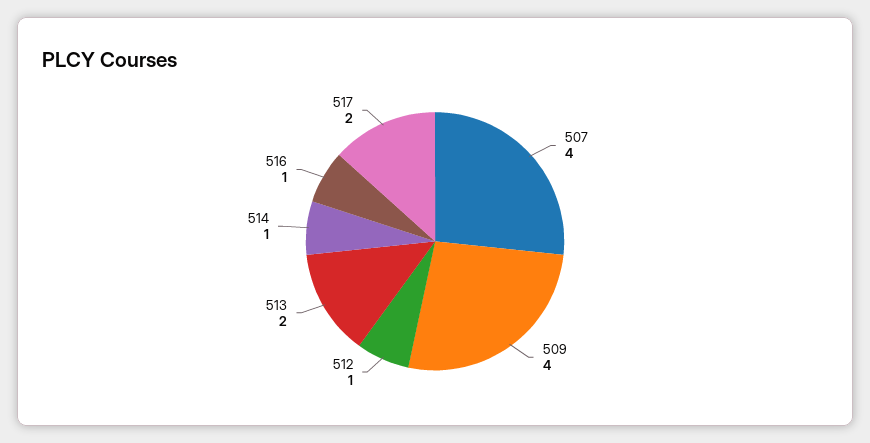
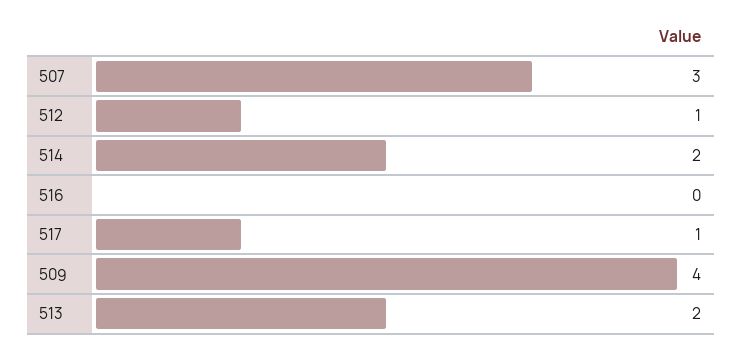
507: 4 -> 3
514: 1 -> 2
516: 1 -> 0
517: 2 -> 1

